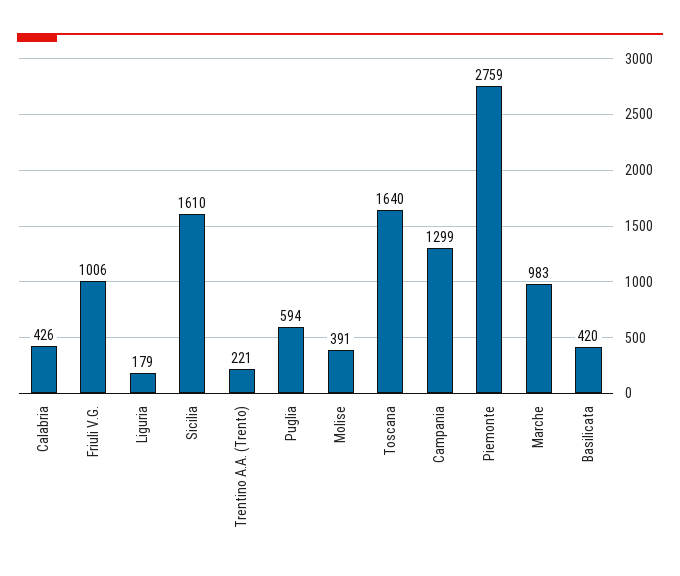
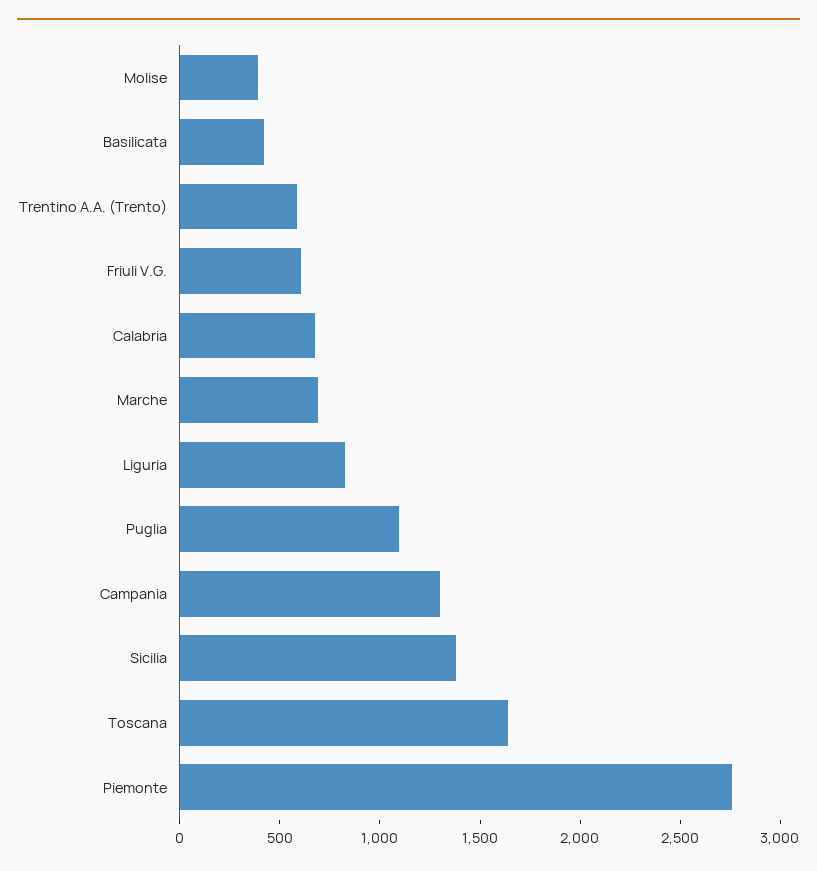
Calabria: 426 -> 700
Friuli V.G.: 1006 -> 600
Liguria: 179 -> 800
Sicilia: 1610 -> 1400
Trentino A.A. (Trento): 221 -> 600
Puglia: 594 -> 1100
Marche: 983 -> 700

